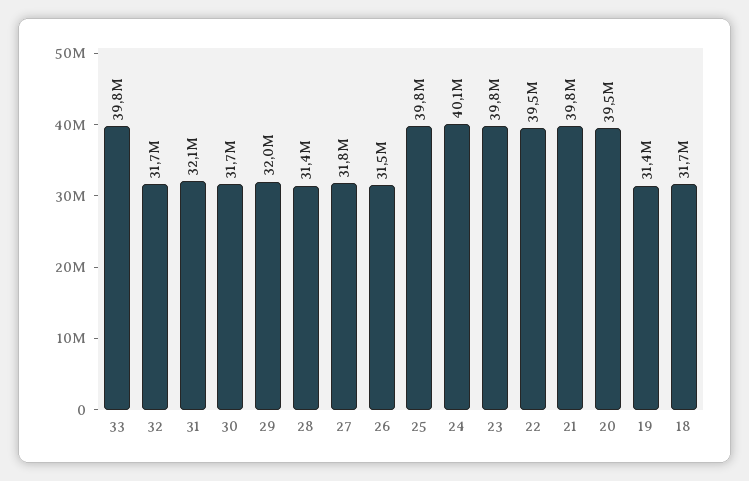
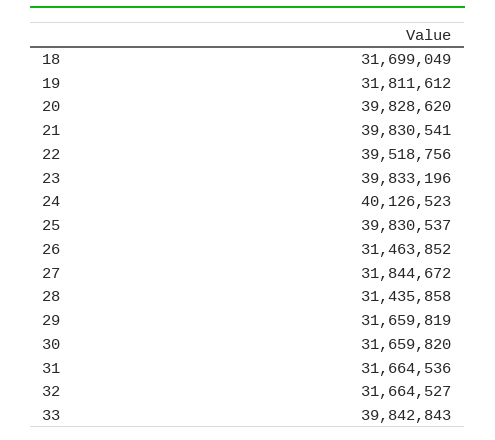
31: 32100000 -> 31664536
29: 32000000 -> 31659819
20: 39500000 -> 39828620
19: 31400000 -> 31811612

